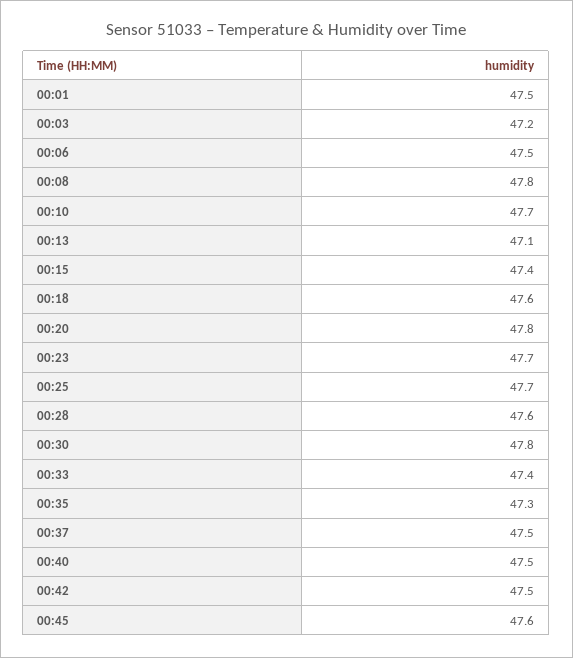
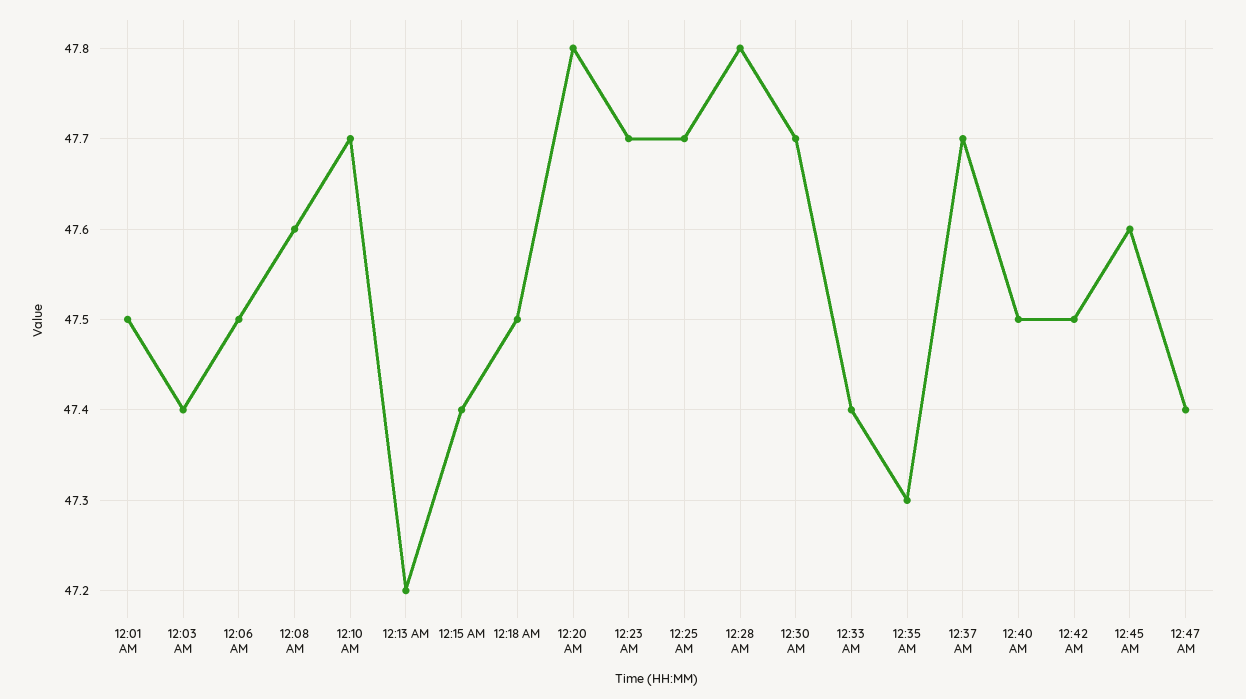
00:03: 47.2 -> 47.4
00:08: 47.8 -> 47.6
00:13: 47.1 -> 47.2
00:18: 47.6 -> 47.5
00:28: 47.6 -> 47.8
00:30: 47.8 -> 47.7
00:37: 47.5 -> 47.7
12:47 AM: none -> 47.4

